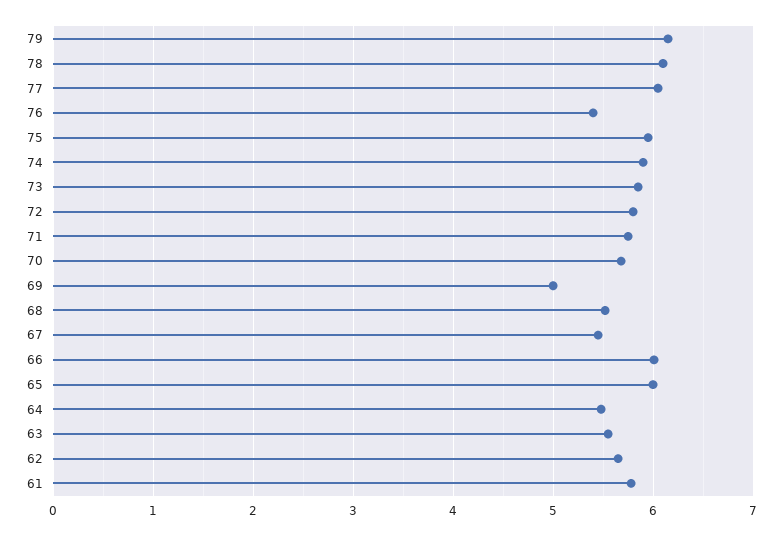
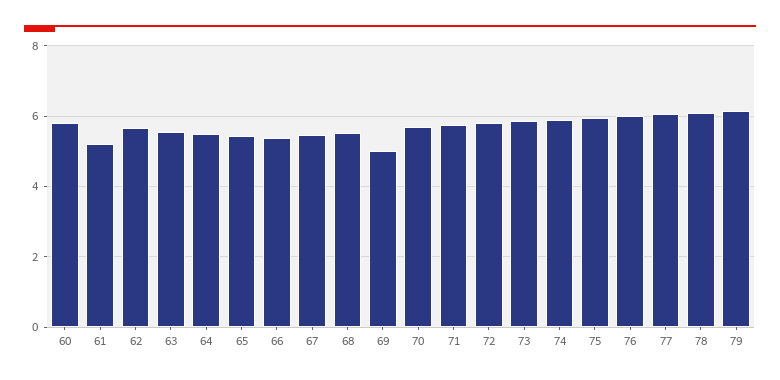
76: 5.4 -> 6
66: 6 -> 5.4
65: 6 -> 5.4
61: 5.8 -> 5.2
60: none -> 5.8

